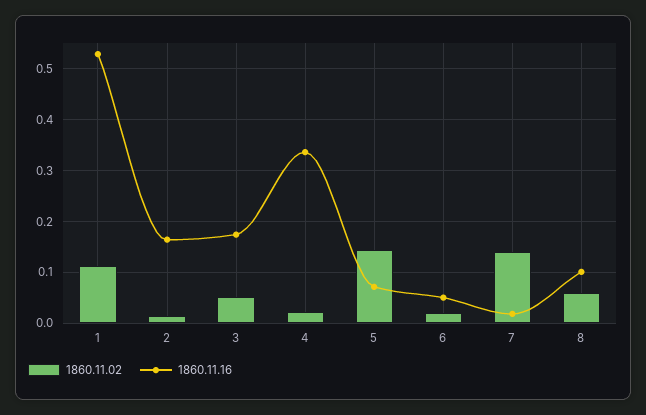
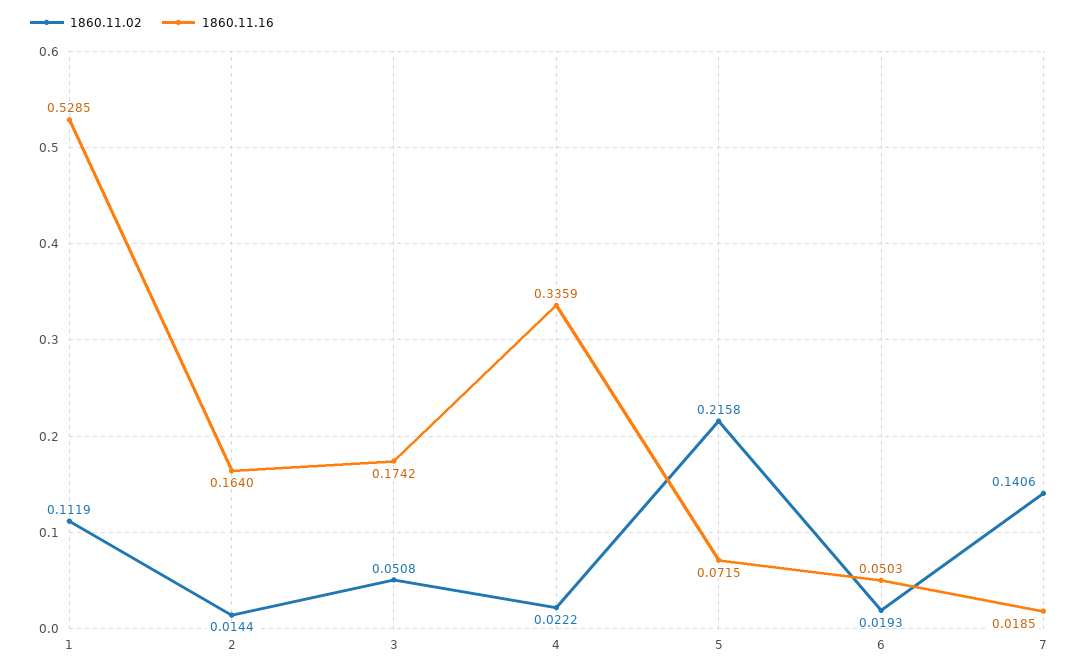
1860.11.02, 5: 0.14 -> 0.2158
1860.11.02, 8: 0.06 -> none
1860.11.16, 8: 0.1 -> none

